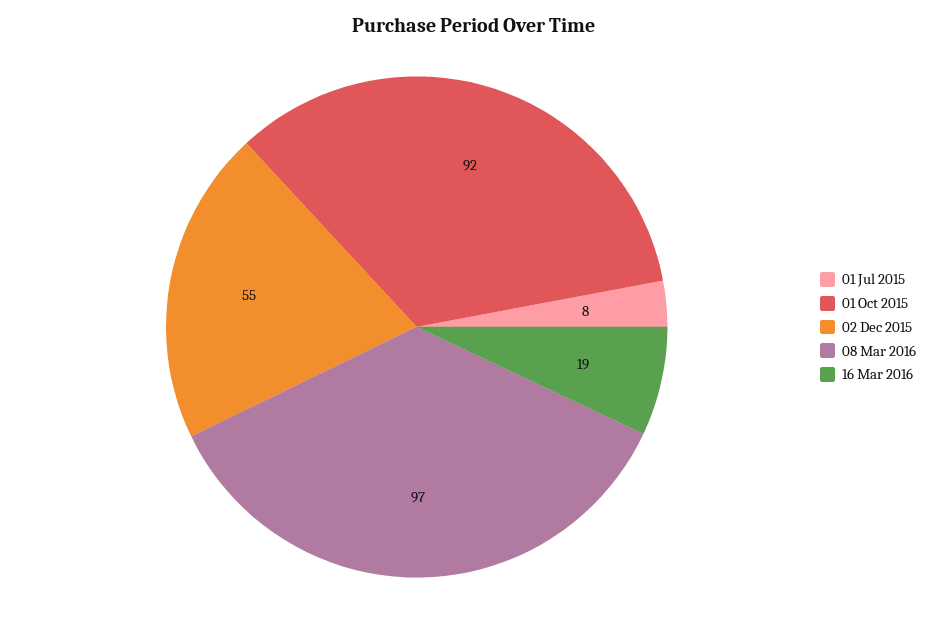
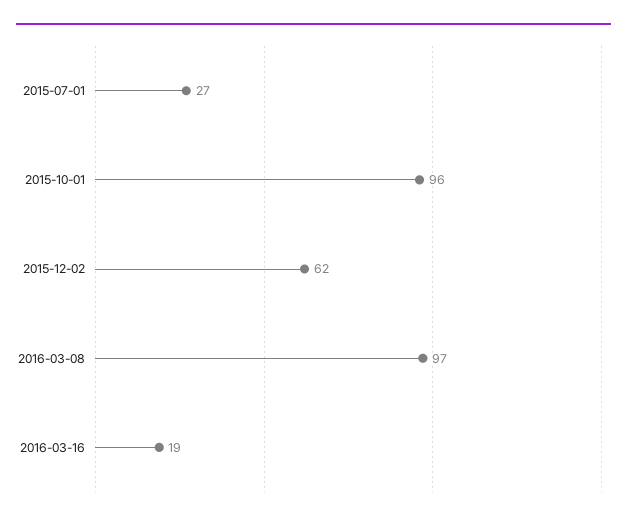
01 Jul 2015: 8 -> 27
01 Oct 2015: 92 -> 96
02 Dec 2015: 55 -> 62

